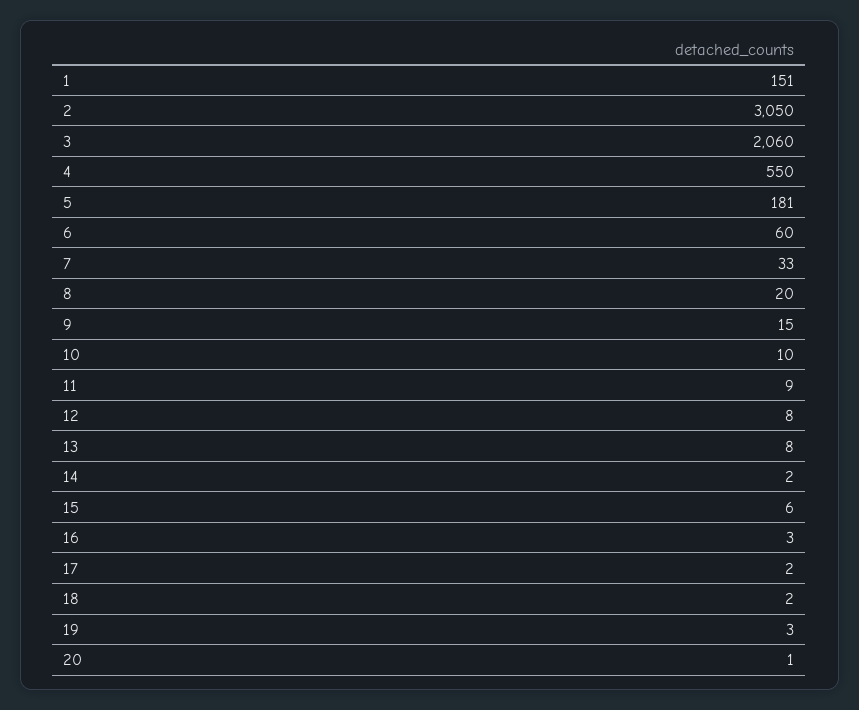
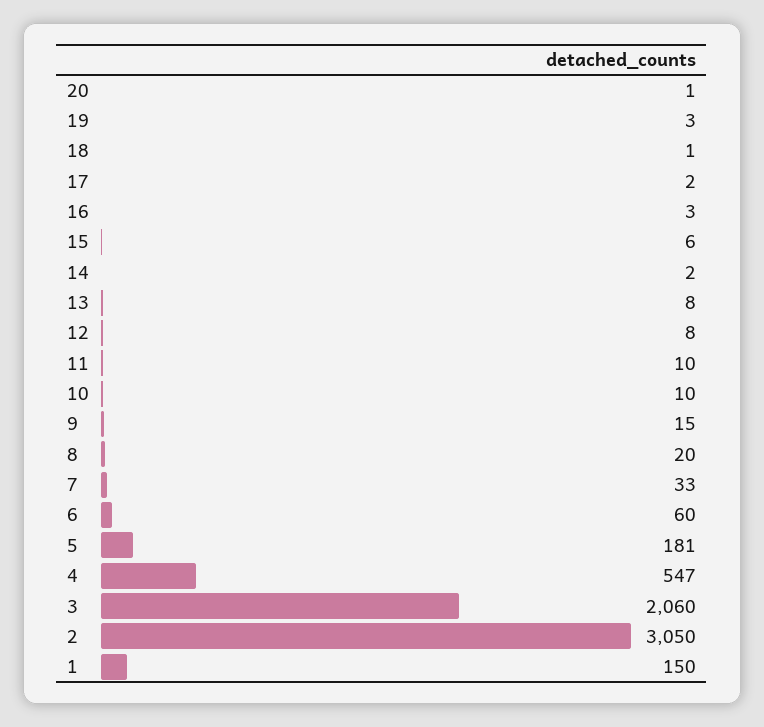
1: 151 -> 150
4: 550 -> 547
11: 9 -> 10
18: 2 -> 1

